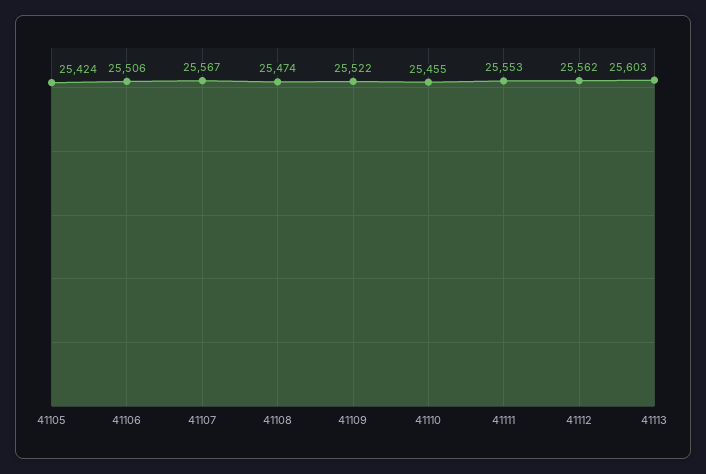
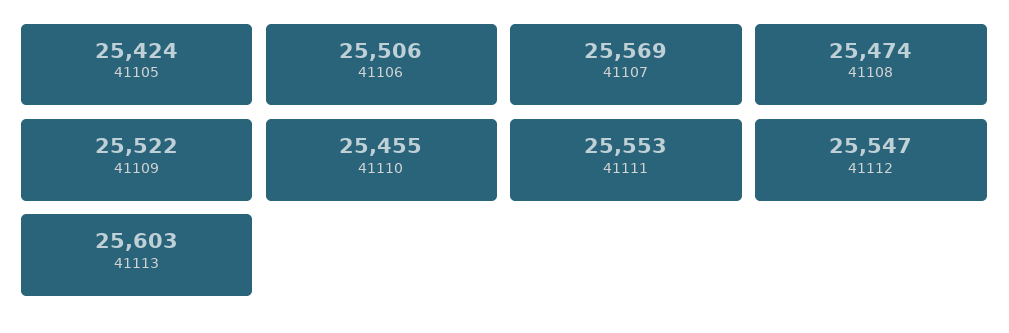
41107: 25567 -> 25569
41112: 25562 -> 25547

